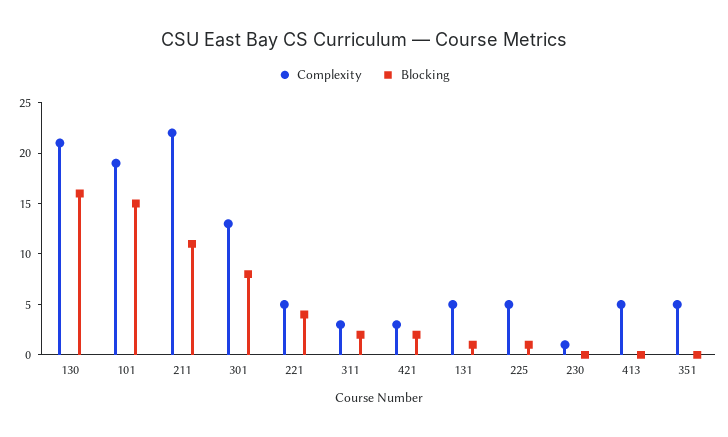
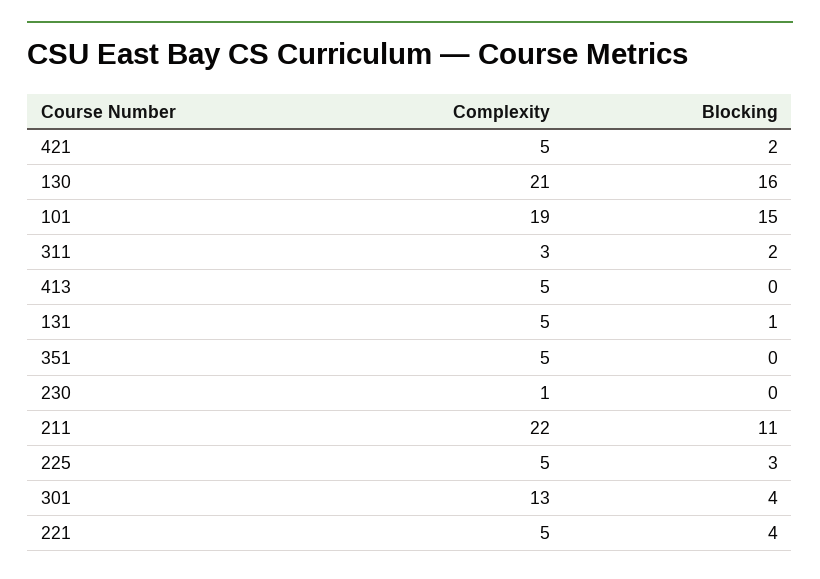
Blocking, 301: 8 -> 4
Complexity, 421: 3 -> 5
Blocking, 225: 1 -> 3

